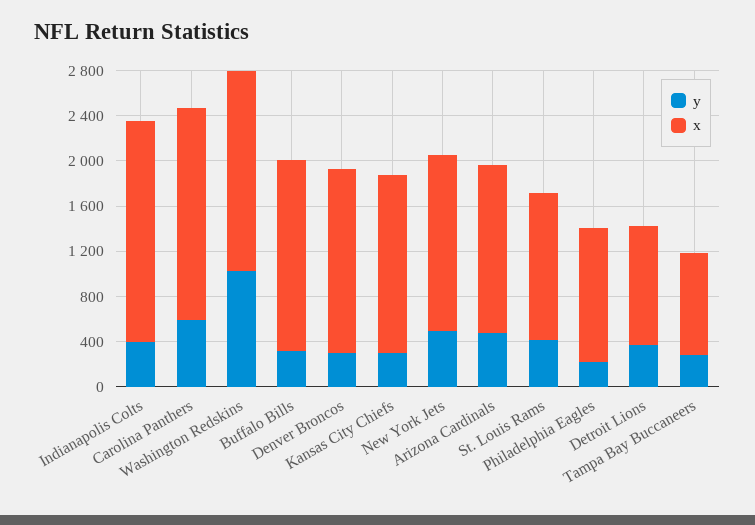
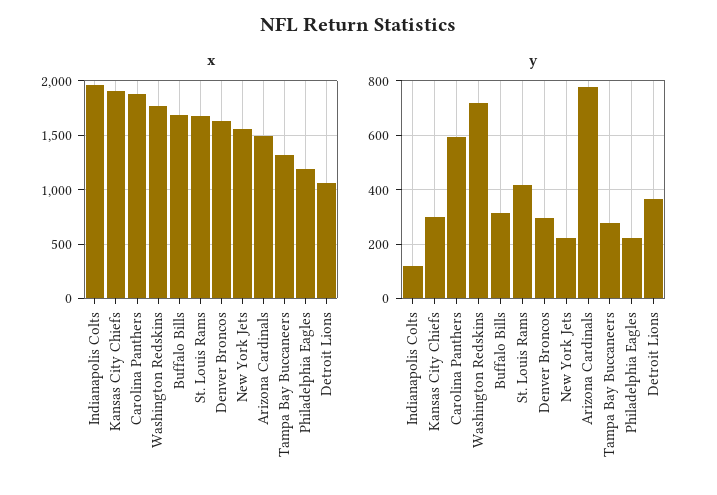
y, Indianapolis Colts: 400 -> 125
y, Washington Redskins: 1000 -> 725
x, Kansas City Chiefs: 1600 -> 1900
y, New York Jets: 500 -> 225
y, Arizona Cardinals: 500 -> 775
x, St. Louis Rams: 1300 -> 1700
x, Tampa Bay Buccaneers: 900 -> 1300

